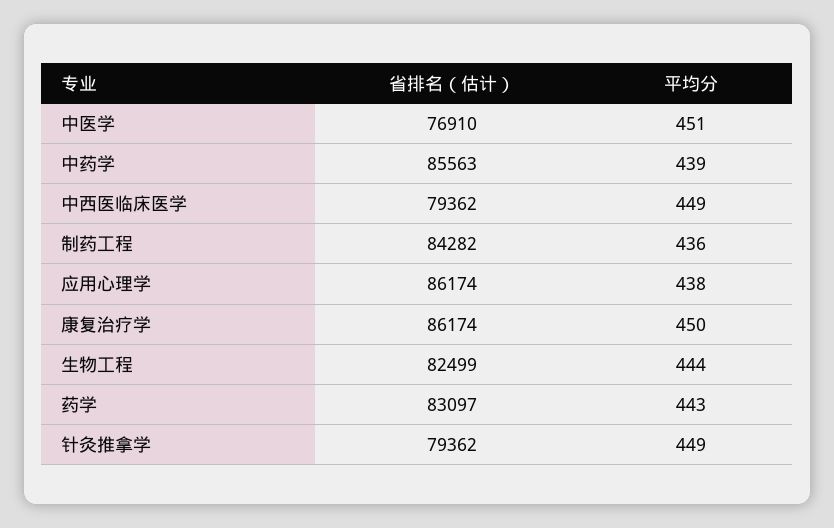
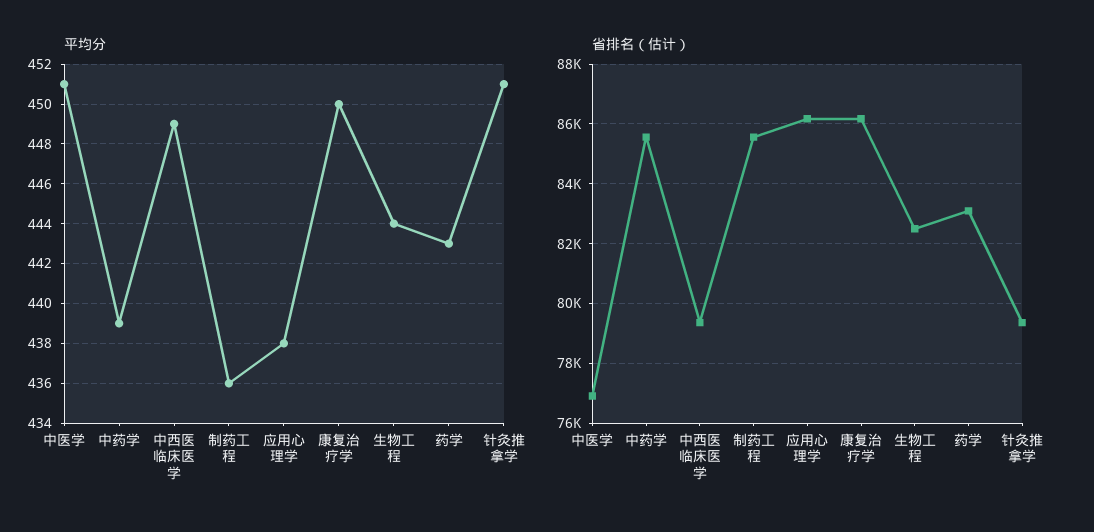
省排名（估计）, 制药工程: 84282 -> 85500
平均分, 针灸推拿学: 449 -> 451

